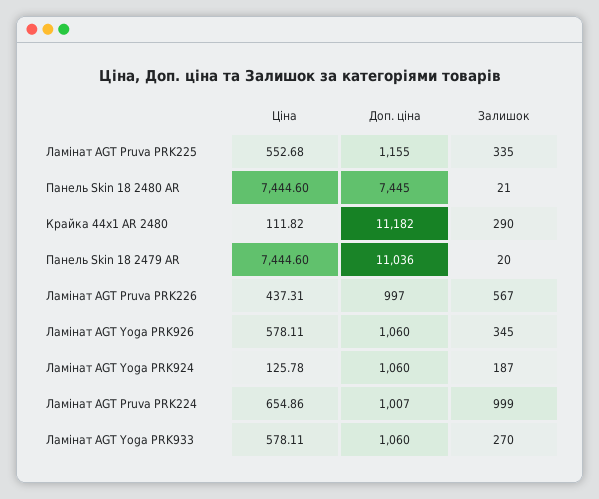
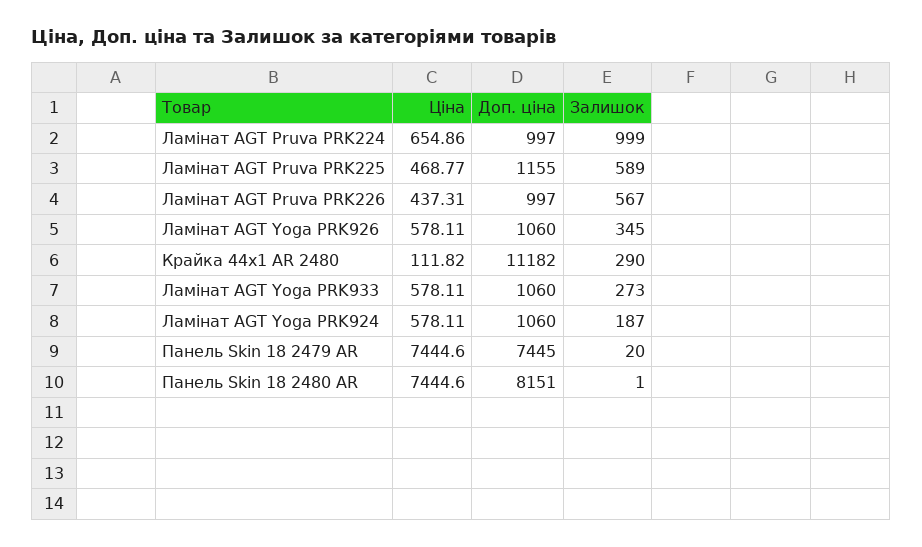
Ціна, Ламінат AGT Pruva PRK225: 552.68 -> 468.77
Залишок, Ламінат AGT Pruva PRK225: 335 -> 589
Доп. ціна, Панель Skin 18 2480 AR: 7445 -> 8151
Залишок, Панель Skin 18 2480 AR: 21 -> 1
Доп. ціна, Панель Skin 18 2479 AR: 11036 -> 7445
Ціна, Ламінат AGT Yoga PRK924: 125.78 -> 578.11
Доп. ціна, Ламінат AGT Pruva PRK224: 1007 -> 997
Залишок, Ламінат AGT Yoga PRK933: 270 -> 273

